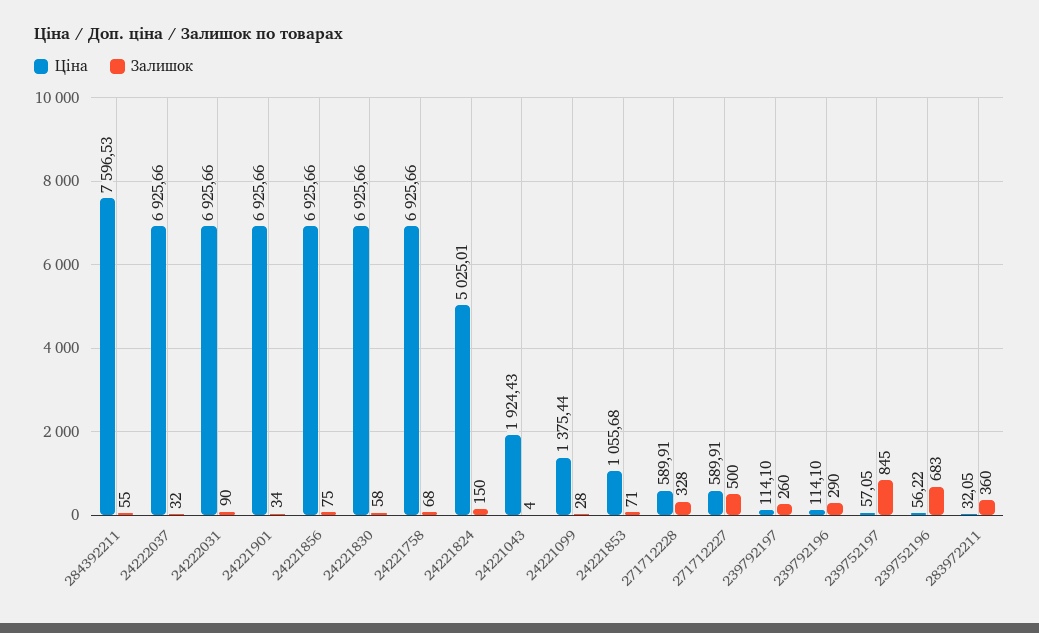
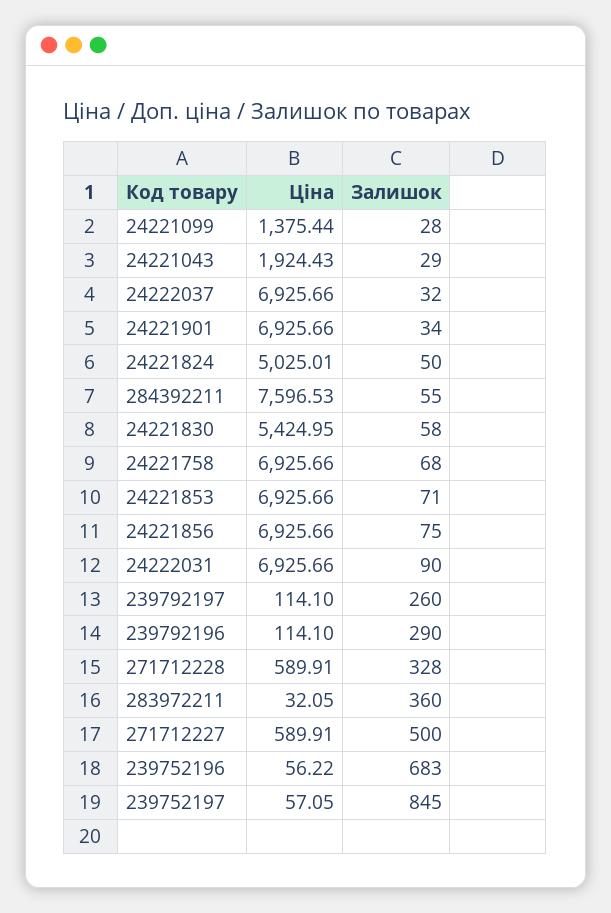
Ціна, 24221830: 6925.66 -> 5424.95
Залишок, 24221824: 150 -> 50
Залишок, 24221043: 4 -> 29
Ціна, 24221853: 1055.68 -> 6925.66

